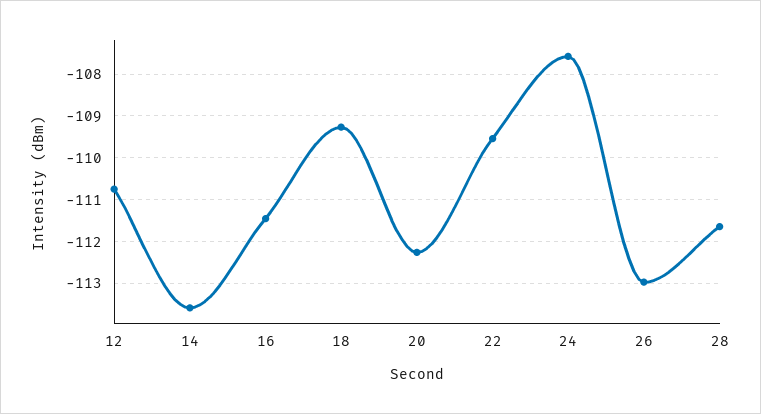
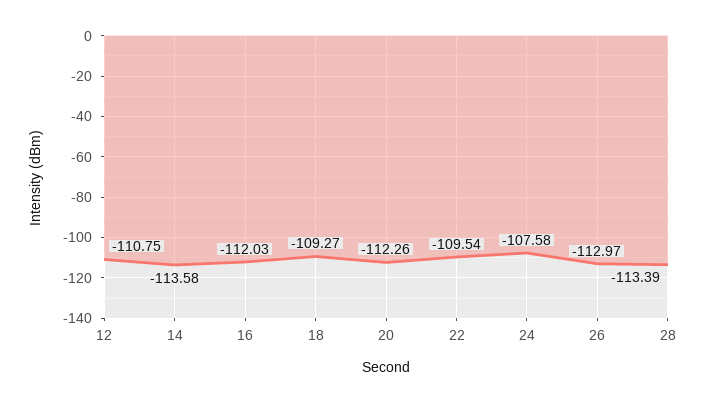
16: -111.4 -> -112.03
28: -111.6 -> -113.39

